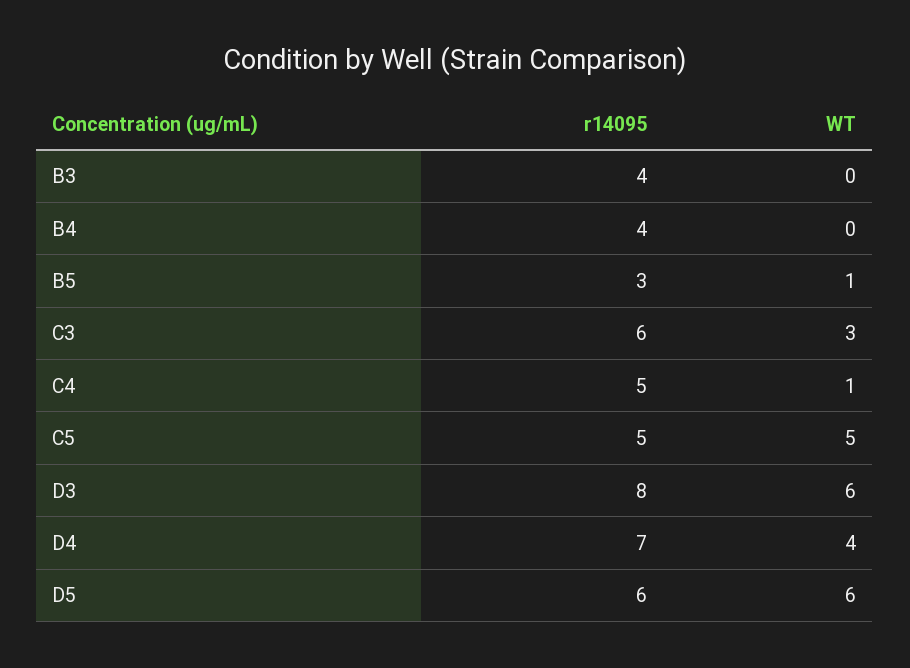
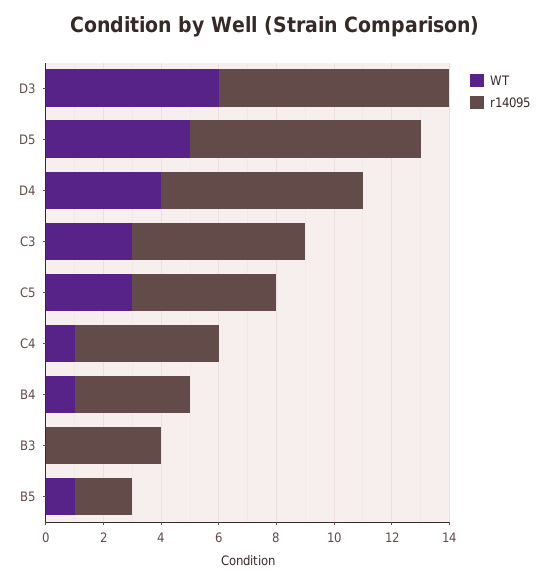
WT, B4: 0 -> 1
r14095, B5: 3 -> 2
WT, C5: 5 -> 3
r14095, D5: 6 -> 8
WT, D5: 6 -> 5

